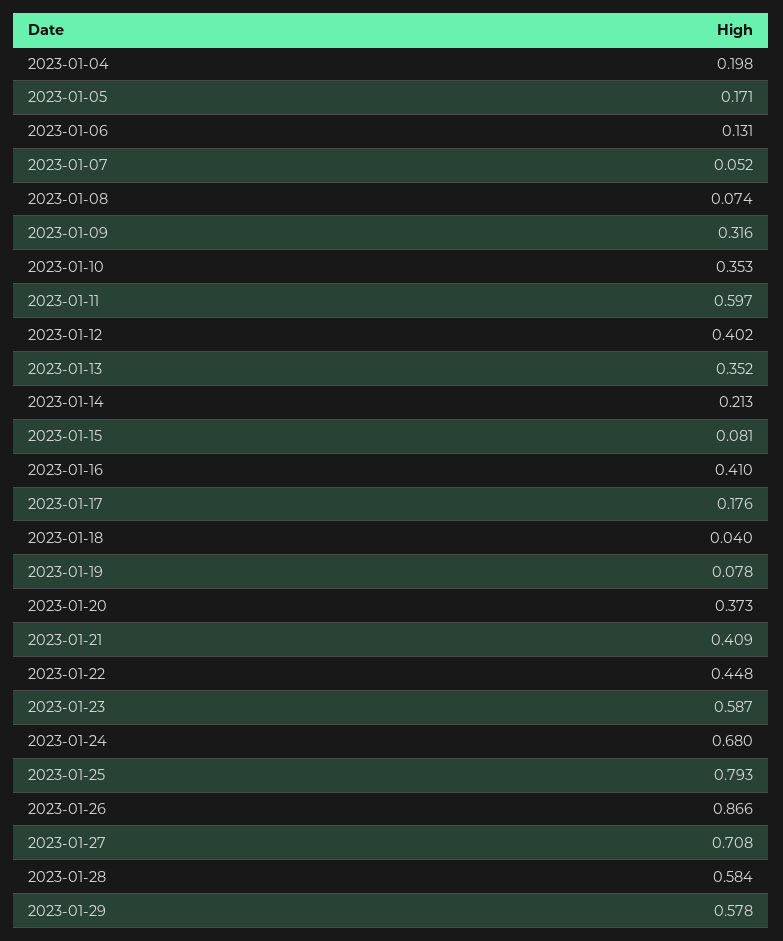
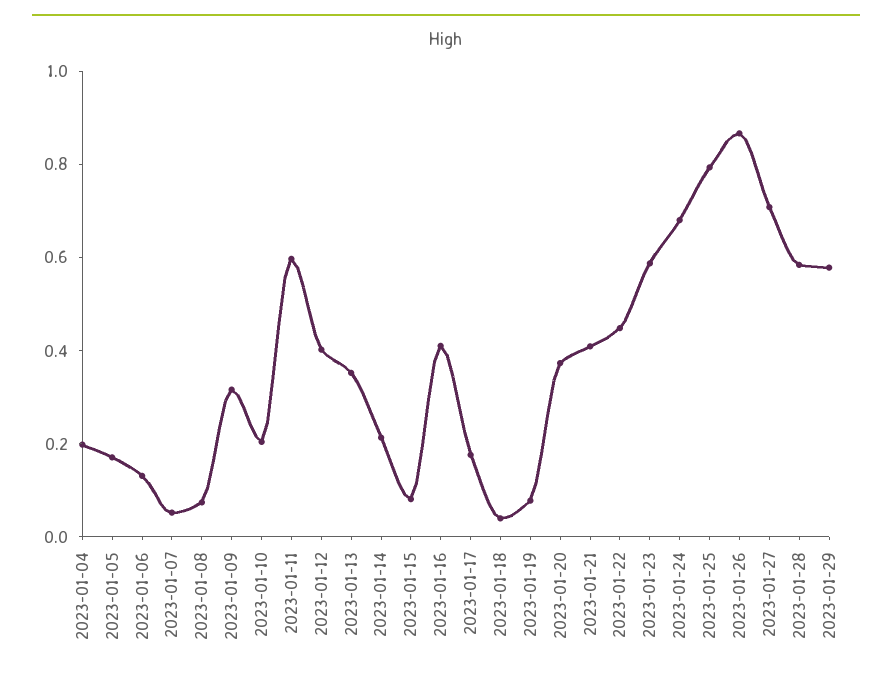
2023-01-10: 0.353 -> 0.2

